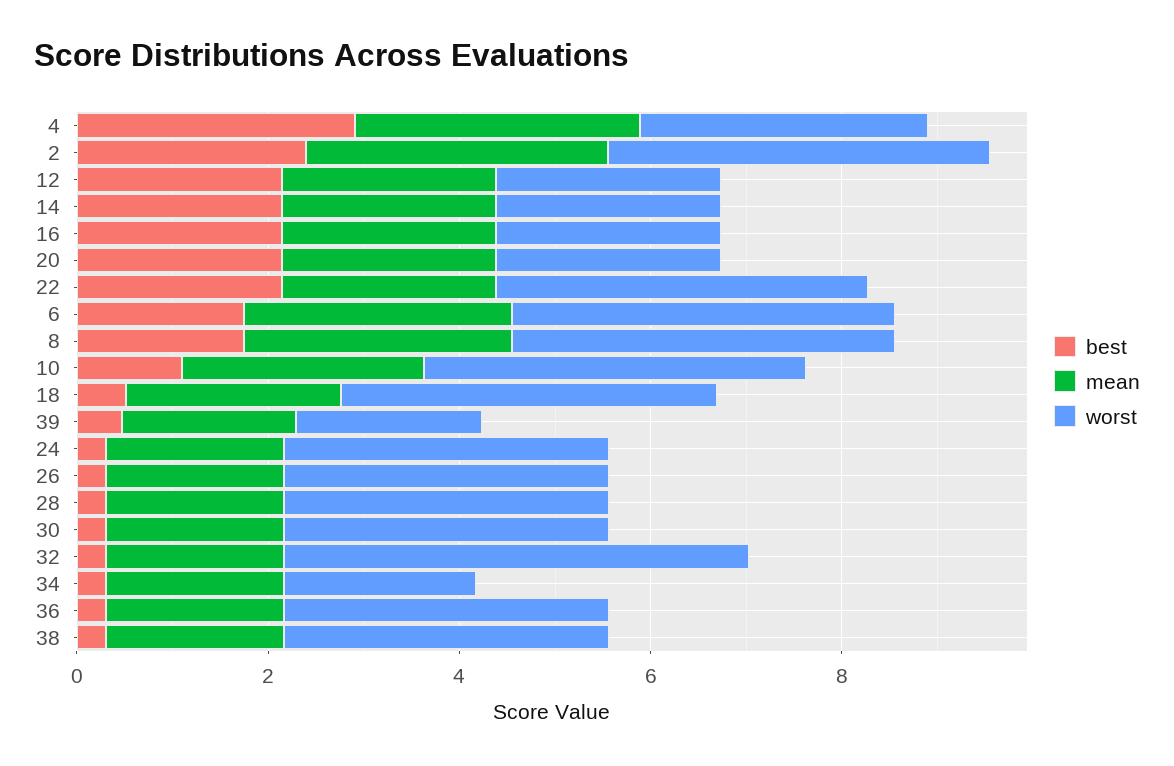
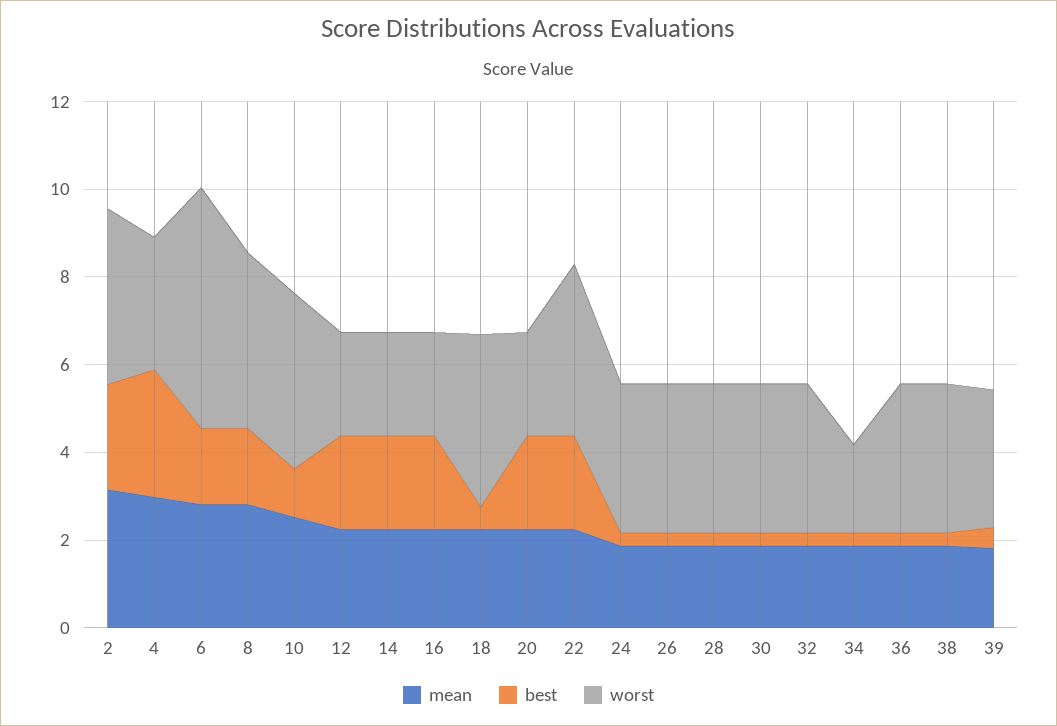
worst, 6: 4 -> 5.5
worst, 39: 2 -> 3
worst, 32: 5 -> 3.5

